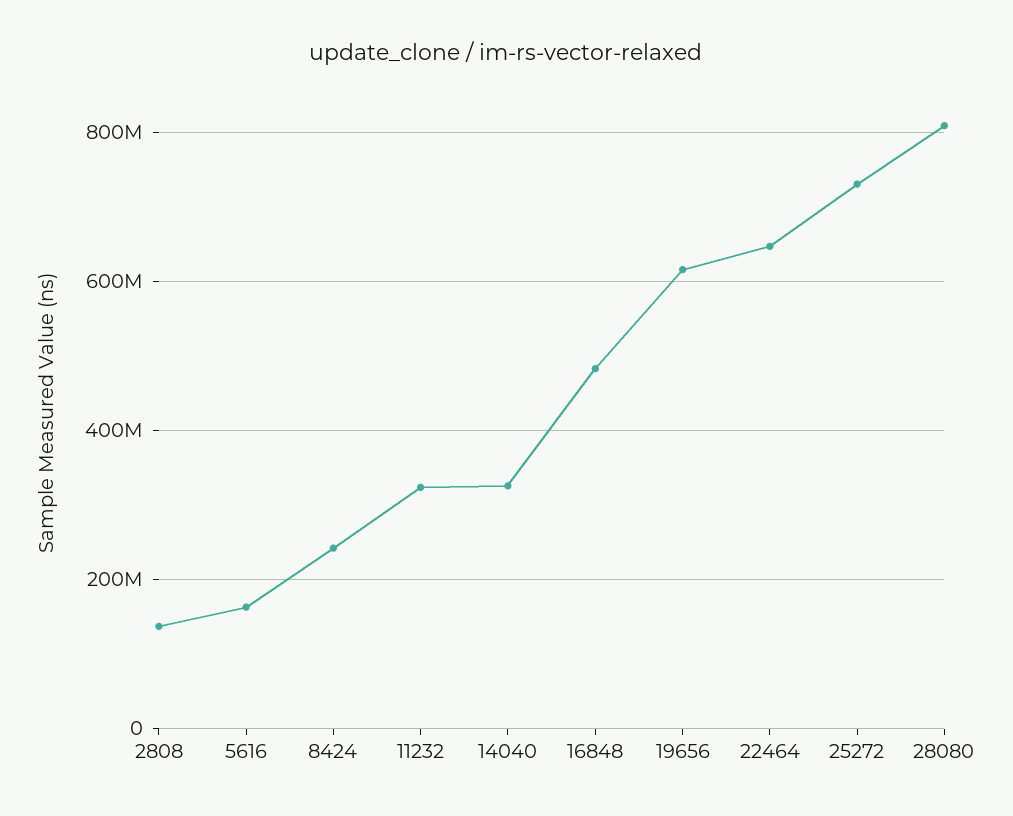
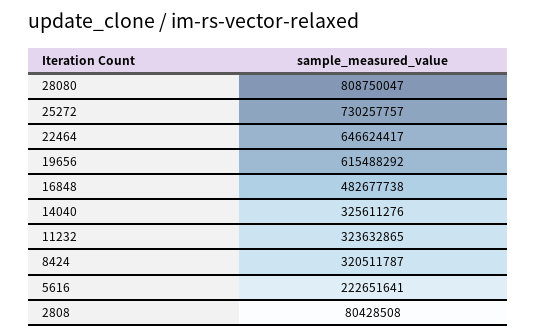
2808: 140000000 -> 80428508
5616: 160000000 -> 222651641
8424: 240000000 -> 320511787

